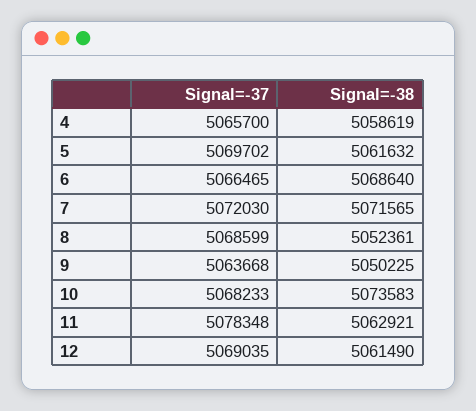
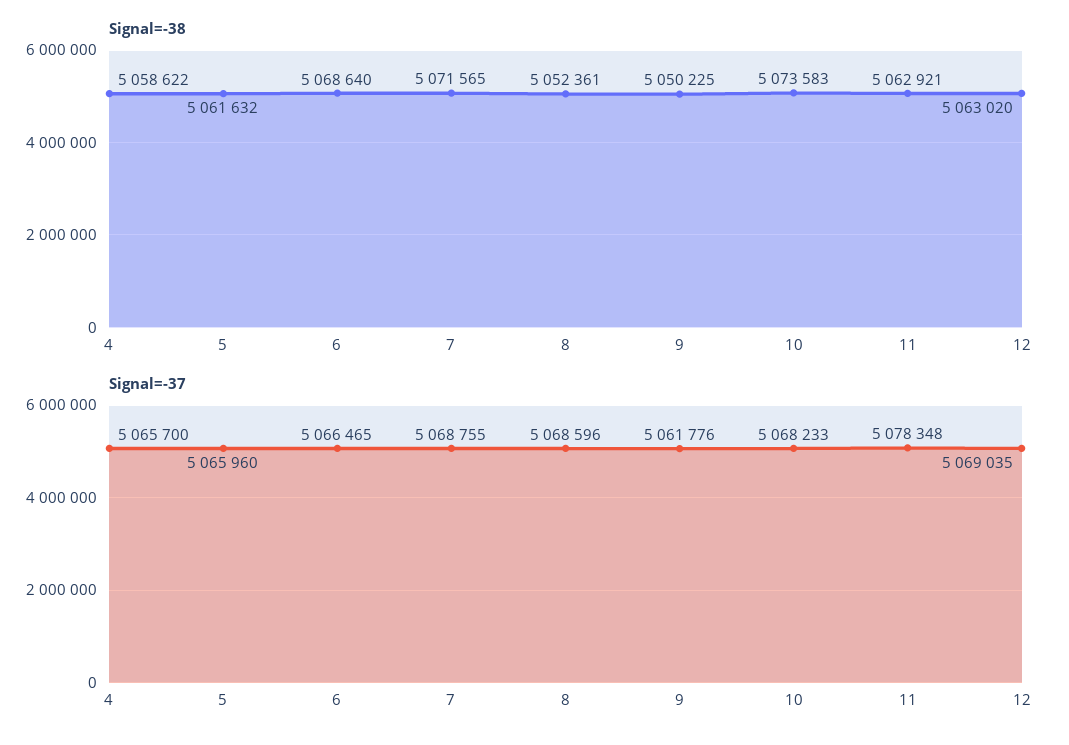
Signal=-38, 4: 5058619 -> 5058622
Signal=-37, 5: 5069702 -> 5065960
Signal=-37, 7: 5072030 -> 5068755
Signal=-37, 8: 5068599 -> 5068596
Signal=-37, 9: 5063668 -> 5061776
Signal=-38, 12: 5061490 -> 5063020

